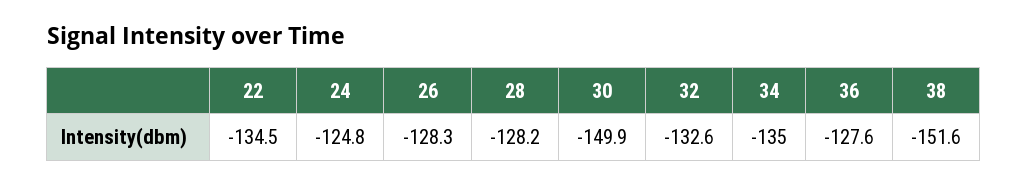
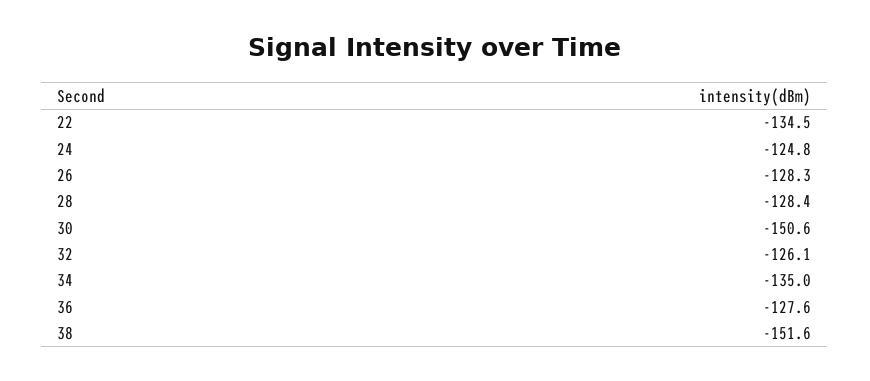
28: -128.2 -> -128.4
30: -149.9 -> -150.6
32: -132.6 -> -126.1

